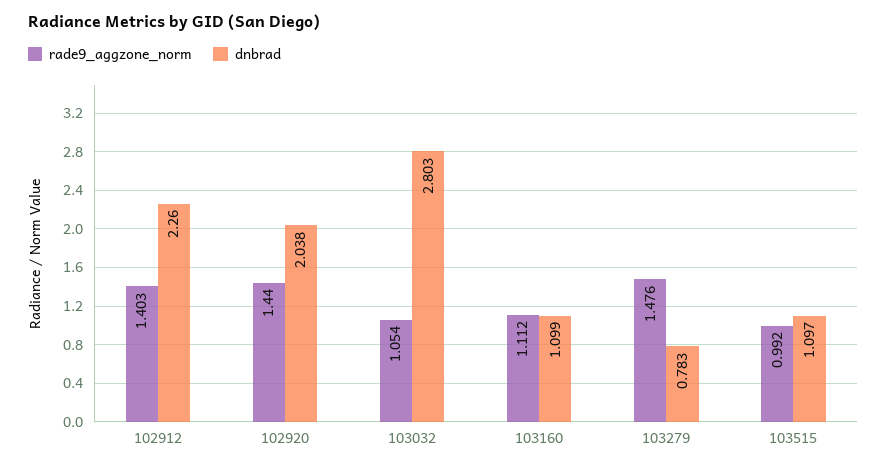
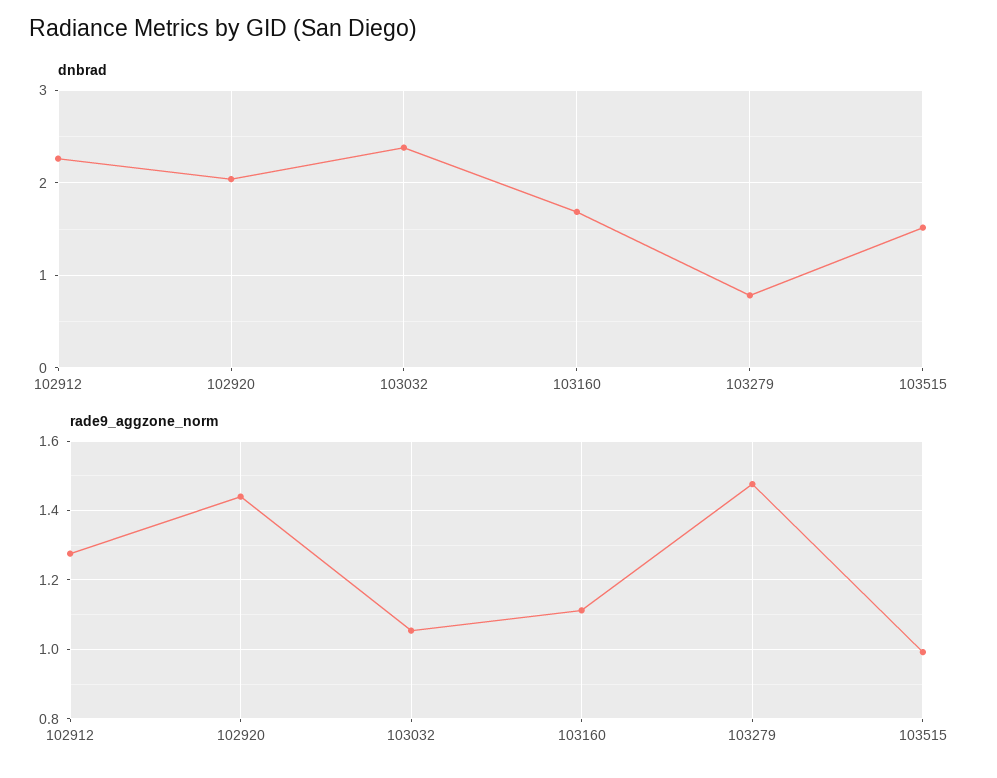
rade9_aggzone_norm, 102912: 1.403 -> 1.28
dnbrad, 103032: 2.803 -> 2.4
dnbrad, 103160: 1.099 -> 1.7
dnbrad, 103515: 1.097 -> 1.5

